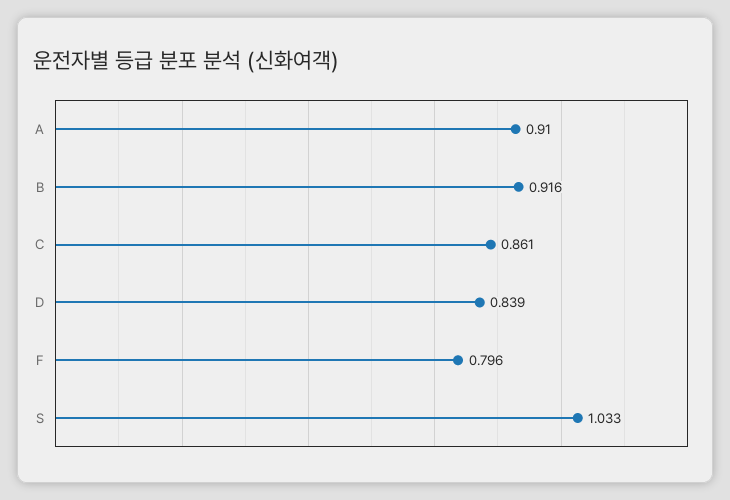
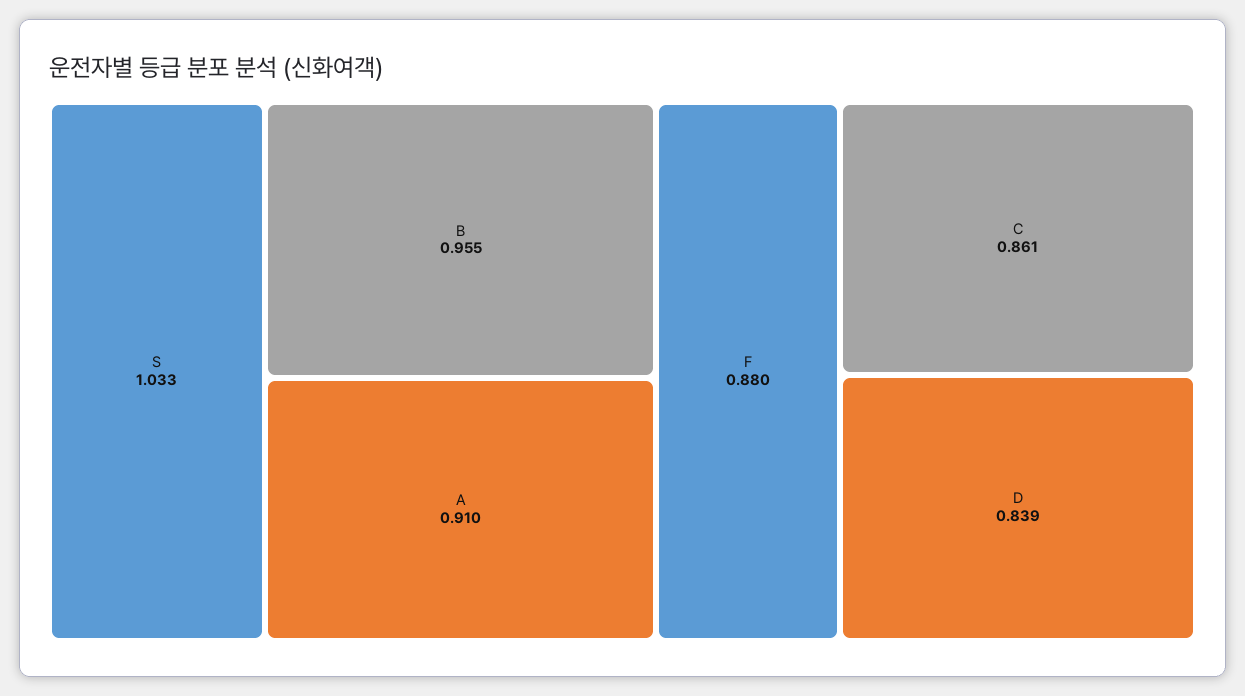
B: 0.916 -> 0.955
F: 0.796 -> 0.88

